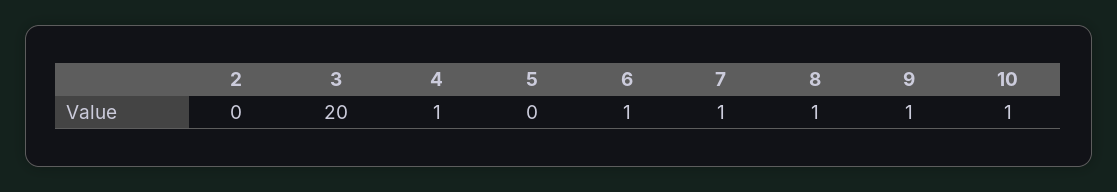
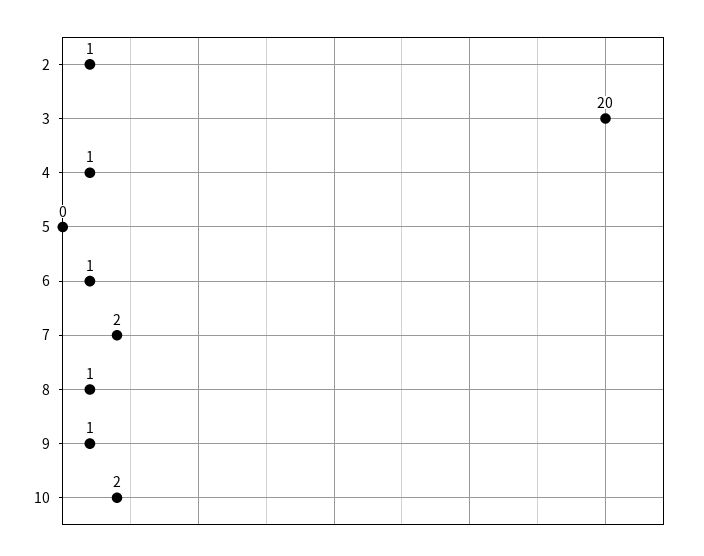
2: 0 -> 1
7: 1 -> 2
10: 1 -> 2

